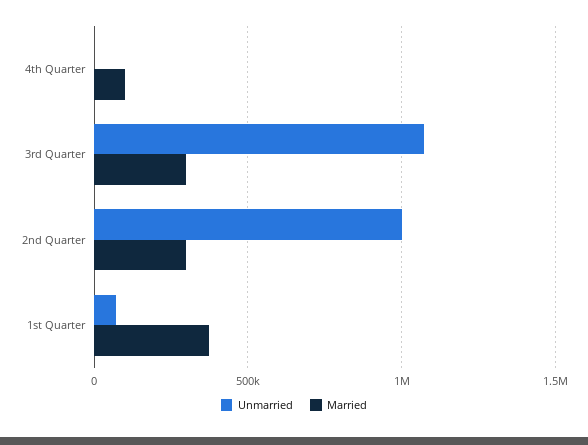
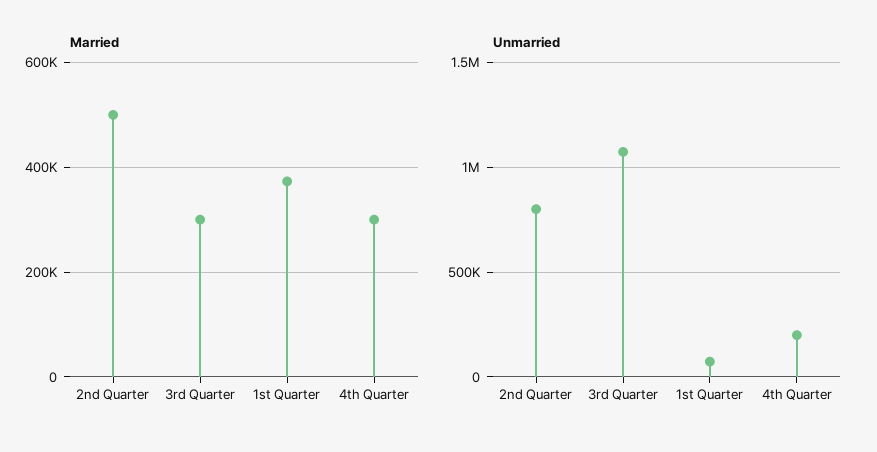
Unmarried, 4th Quarter: 0 -> 200000
Married, 4th Quarter: 100000 -> 300000
Unmarried, 2nd Quarter: 1000000 -> 800000
Married, 2nd Quarter: 300000 -> 500000

